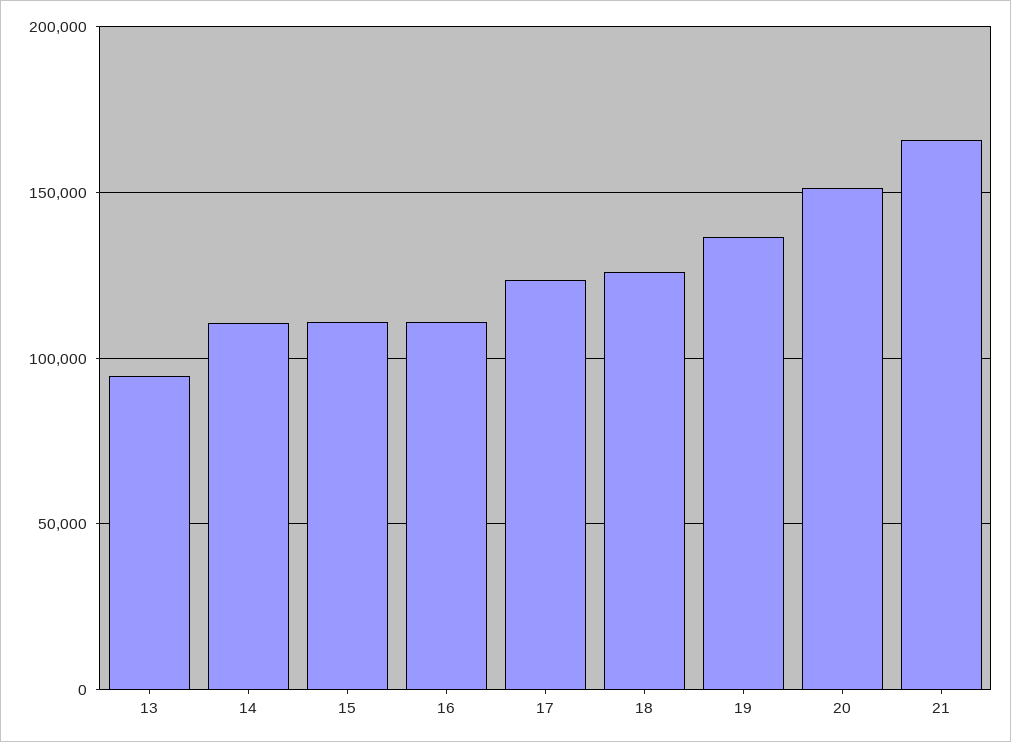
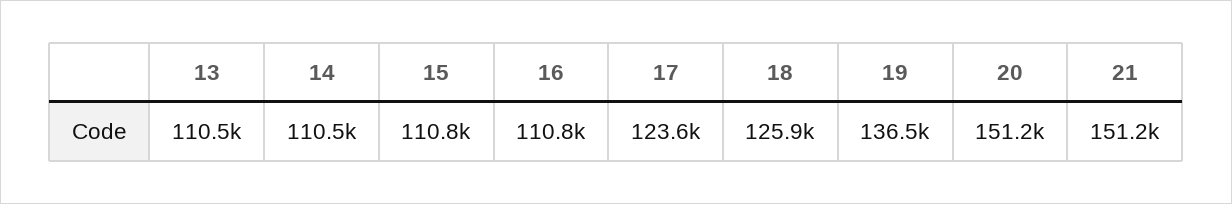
13: 95000 -> 110500
21: 165000 -> 151200

